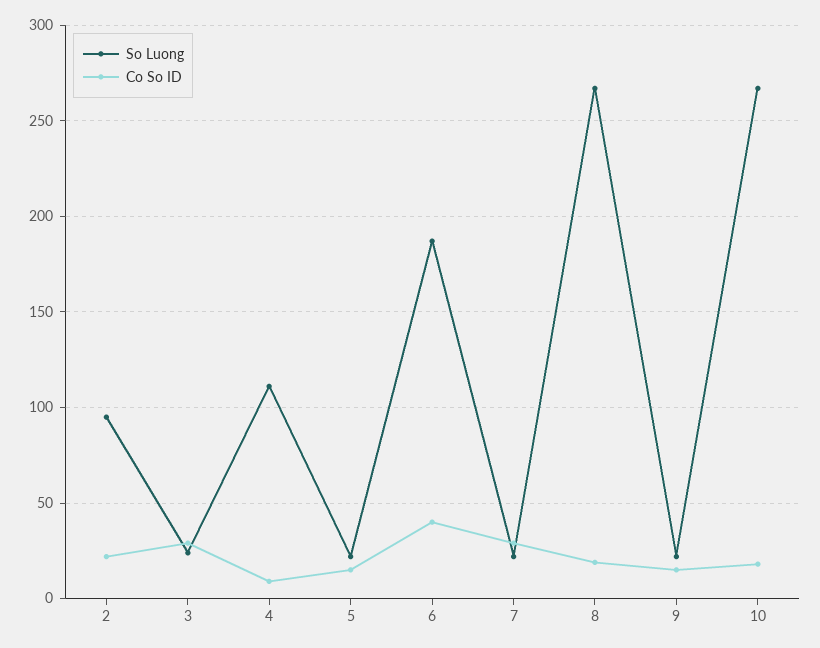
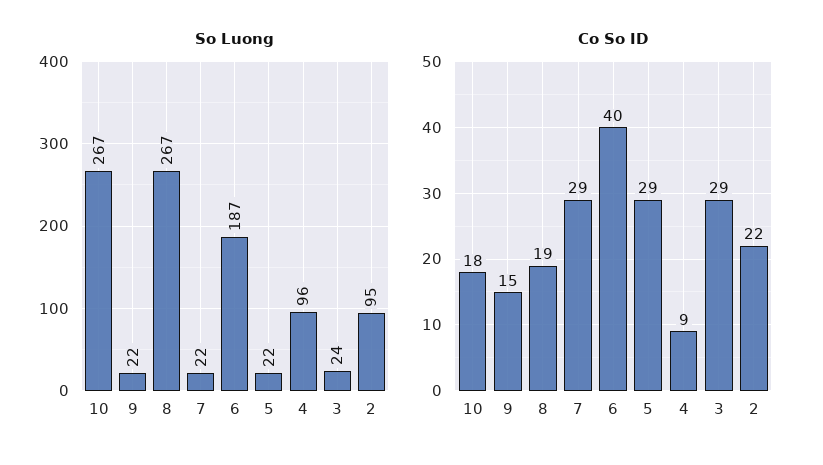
So Luong, 4: 110 -> 96
Co So ID, 5: 15 -> 29

